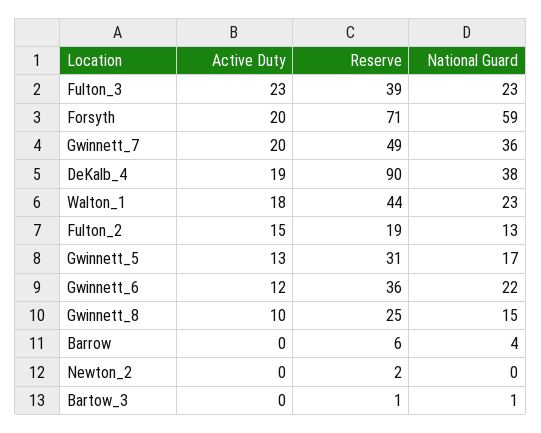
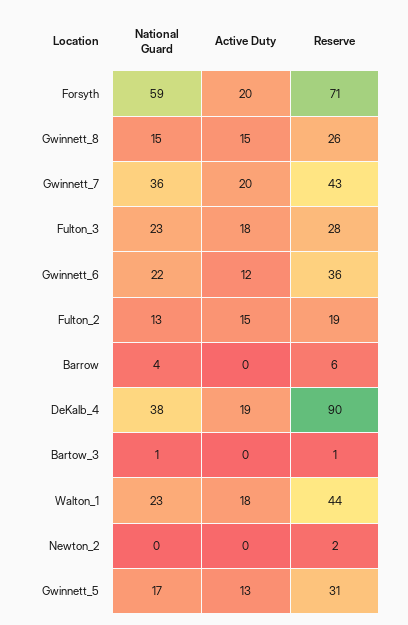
Active Duty, Fulton_3: 23 -> 18
Reserve, Fulton_3: 39 -> 28
Reserve, Gwinnett_7: 49 -> 43
Active Duty, Gwinnett_8: 10 -> 15
Reserve, Gwinnett_8: 25 -> 26

